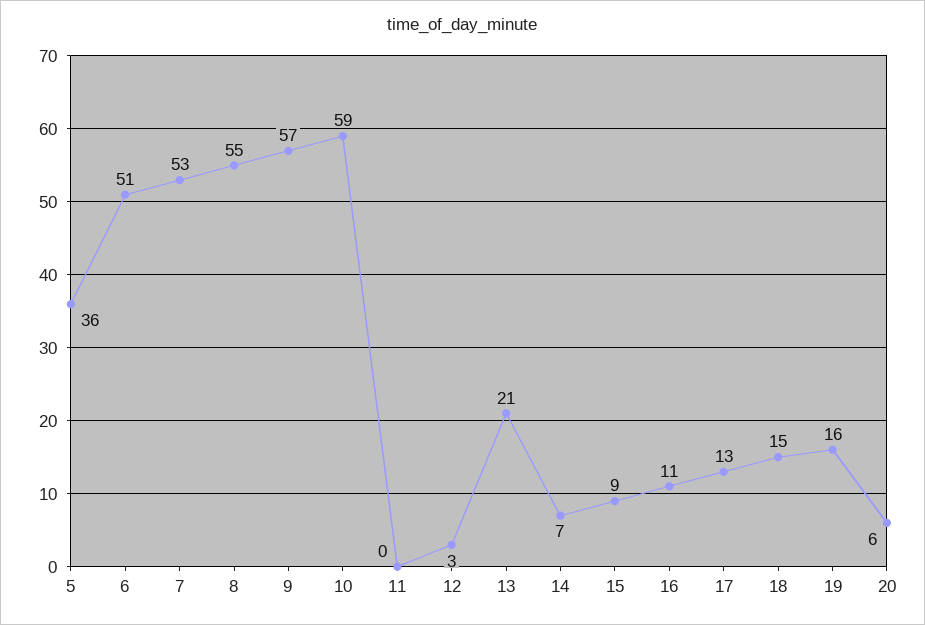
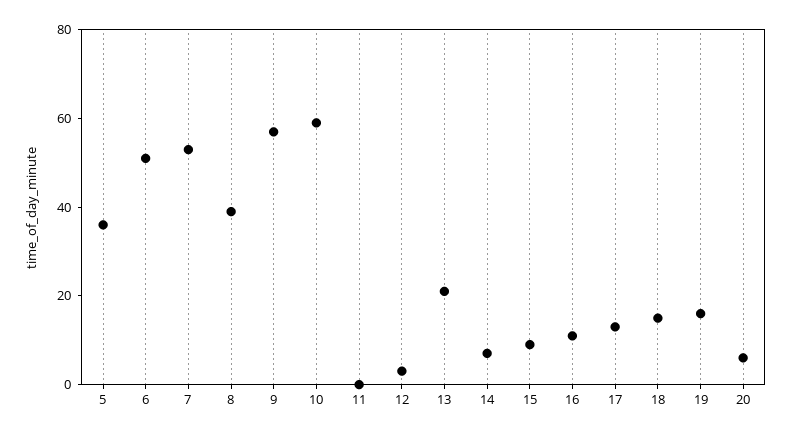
8: 55 -> 40

